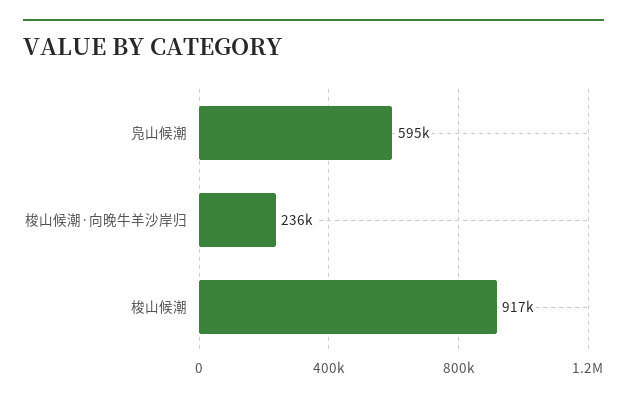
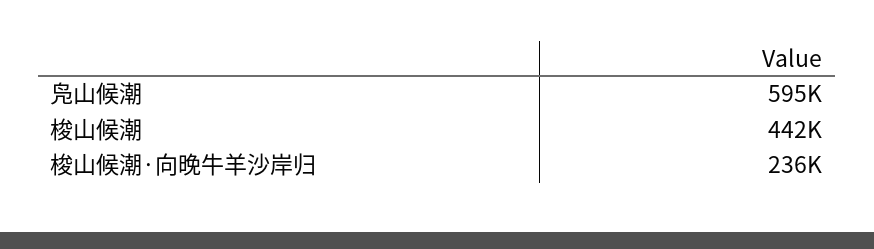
梭山候潮: 917000 -> 442000

